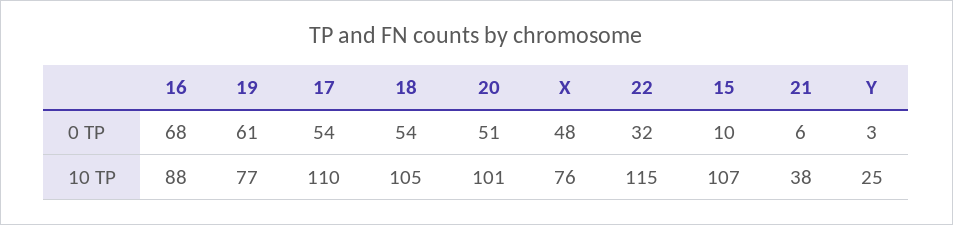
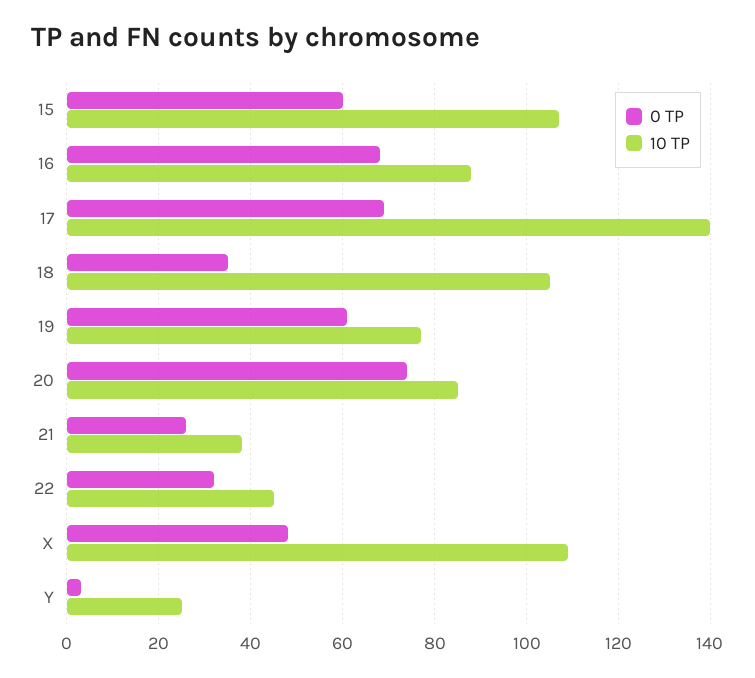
0 TP, 17: 54 -> 70
0 TP, 18: 54 -> 35
0 TP, 20: 51 -> 75
0 TP, 15: 10 -> 60
0 TP, 21: 6 -> 25
10 TP, 17: 110 -> 140
10 TP, 20: 101 -> 85
10 TP, X: 76 -> 110
10 TP, 22: 115 -> 45

